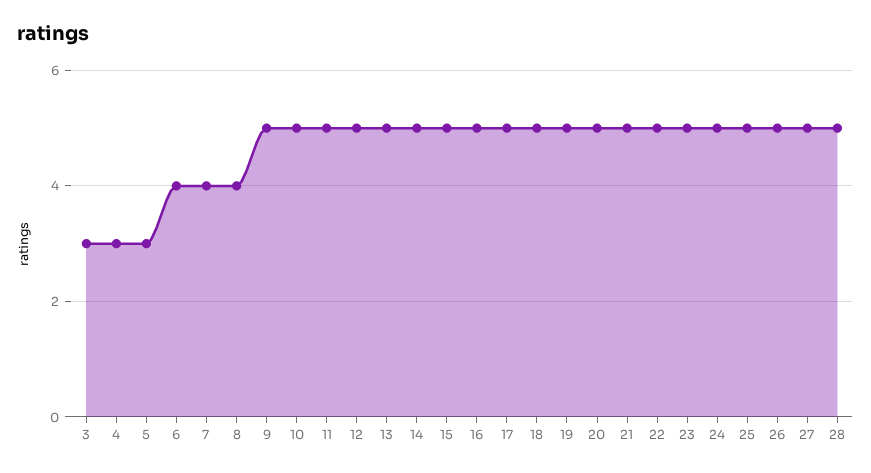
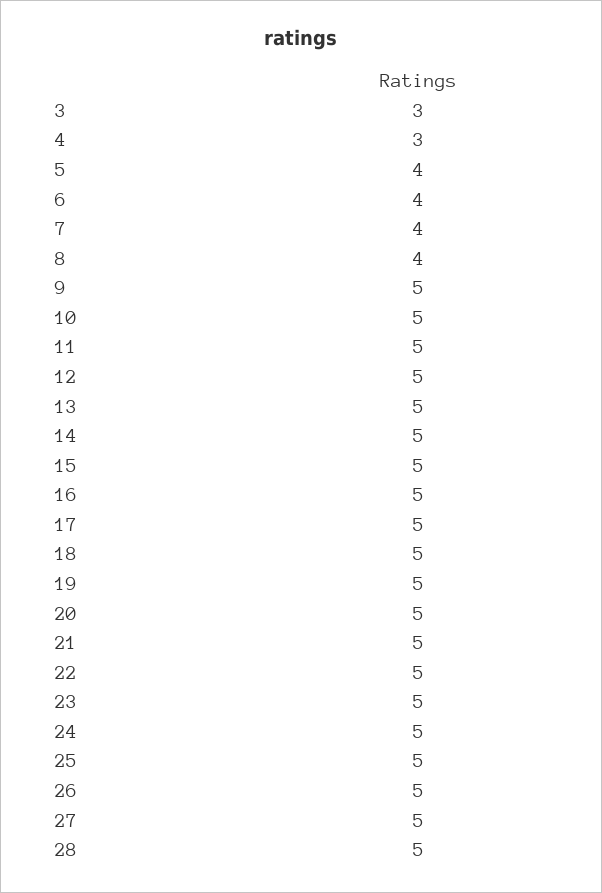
5: 3 -> 4

